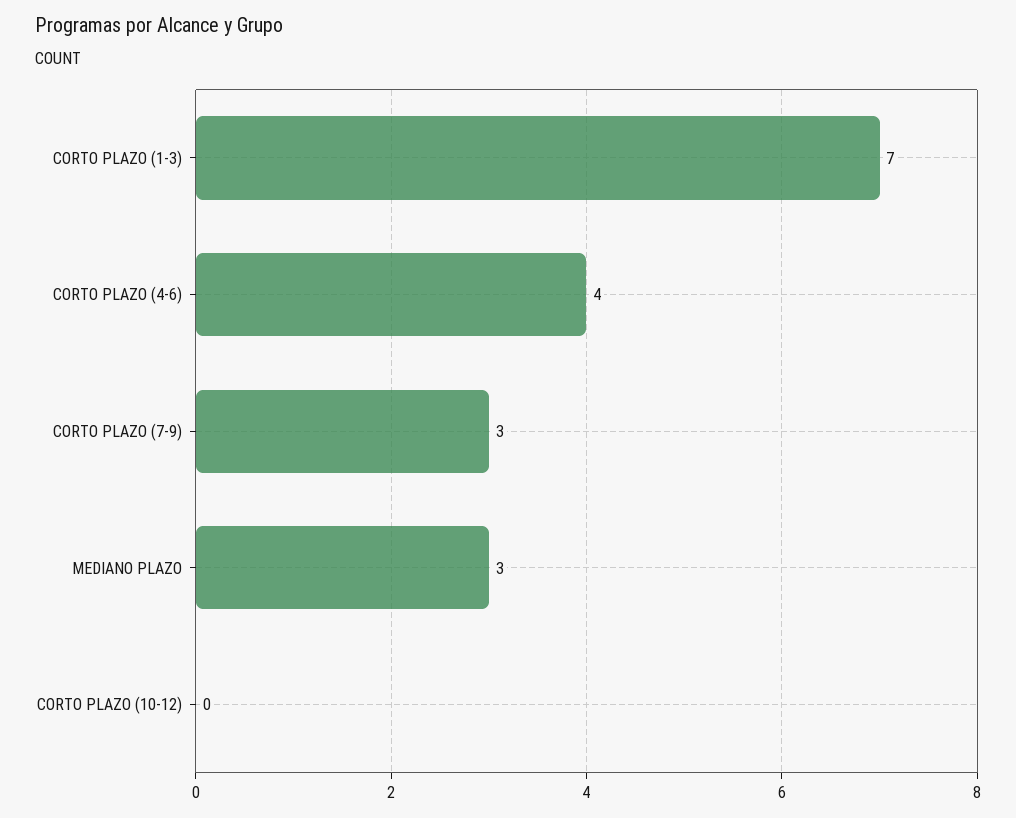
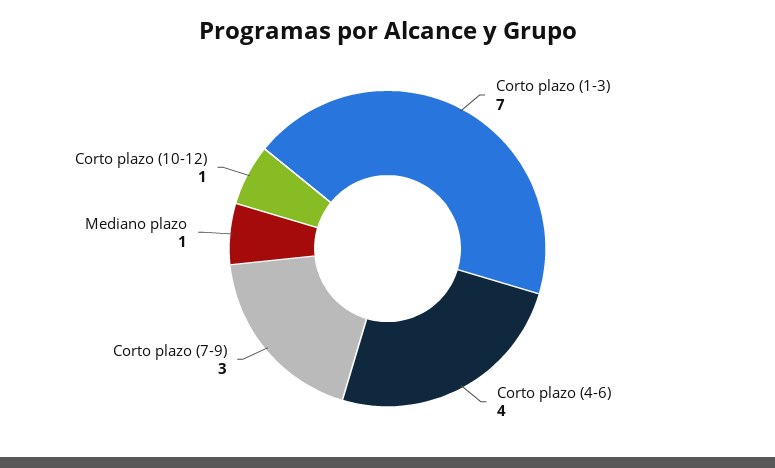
MEDIANO PLAZO: 3 -> 1
CORTO PLAZO (10-12): 0 -> 1

